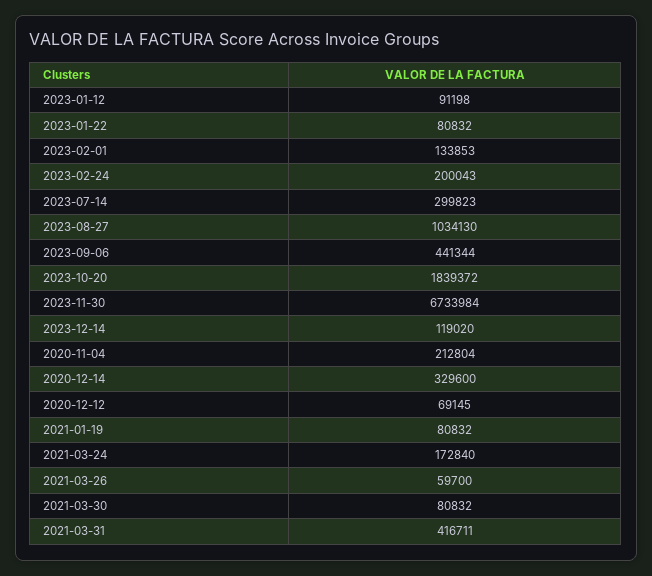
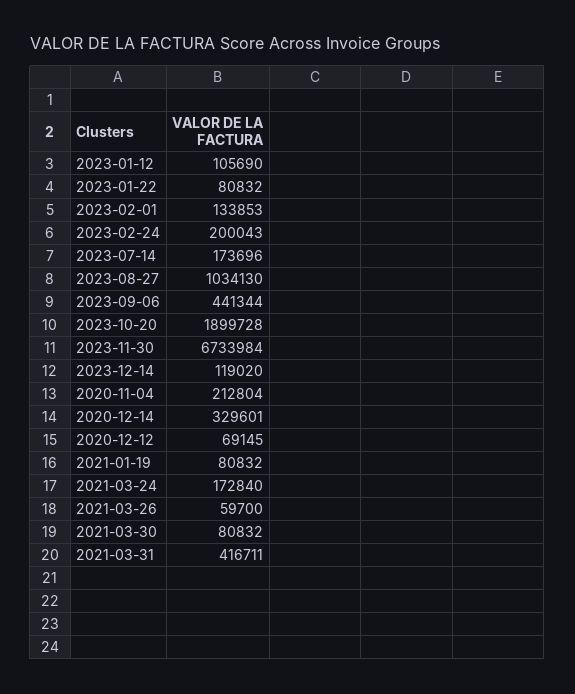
2023-01-12: 91198 -> 105690
2023-07-14: 299823 -> 173696
2023-10-20: 1839372 -> 1899728
2020-12-14: 329600 -> 329601

